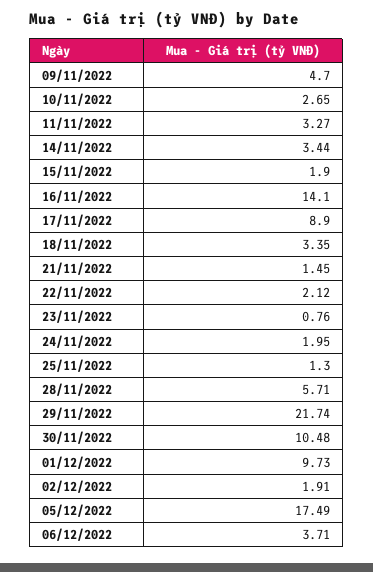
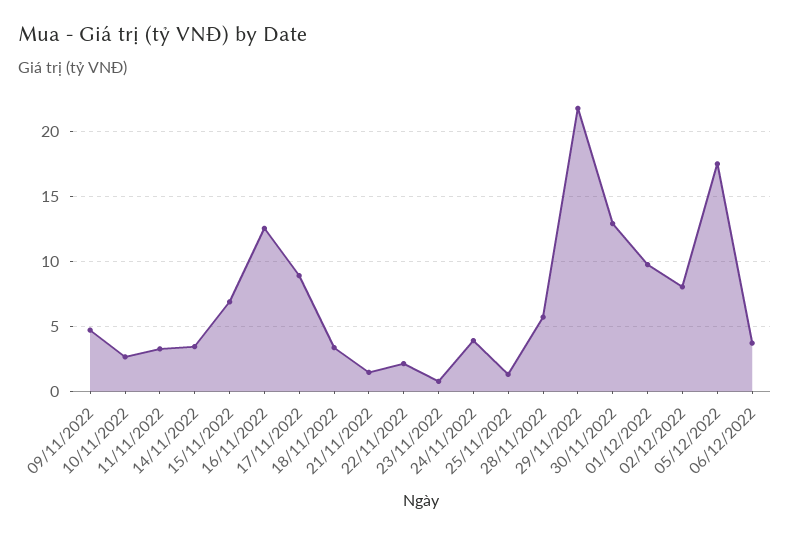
15/11/2022: 1.9 -> 7
16/11/2022: 14.1 -> 12.5
24/11/2022: 1.95 -> 4
30/11/2022: 10.48 -> 13
02/12/2022: 1.91 -> 8

